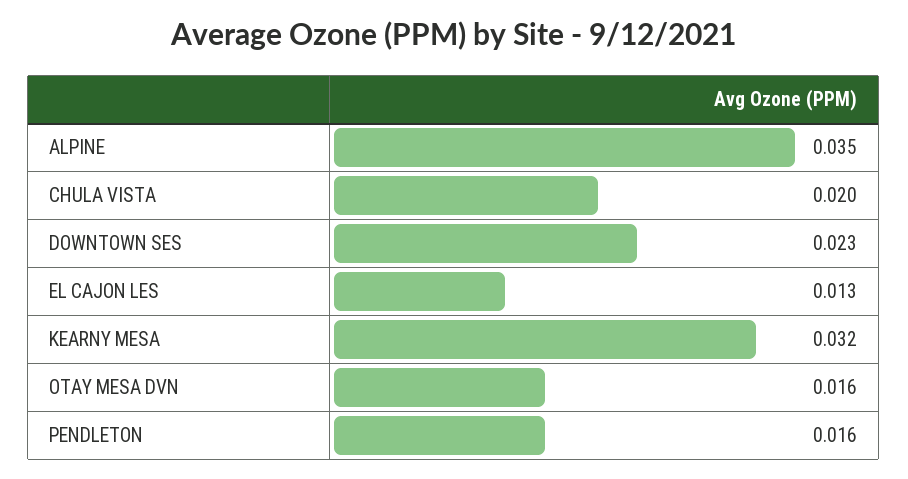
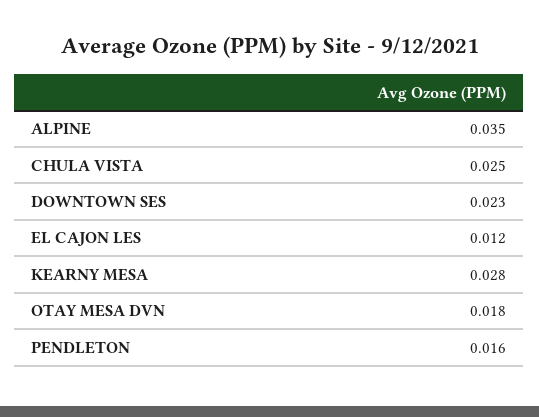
CHULA VISTA: 0.02 -> 0.025
EL CAJON LES: 0.013 -> 0.012
KEARNY MESA: 0.032 -> 0.028
OTAY MESA DVN: 0.016 -> 0.018

